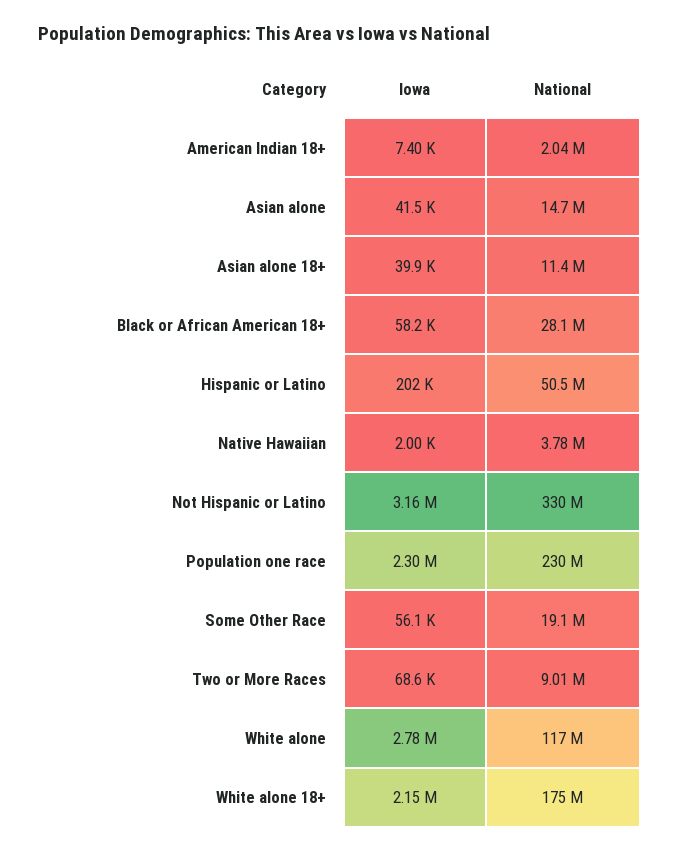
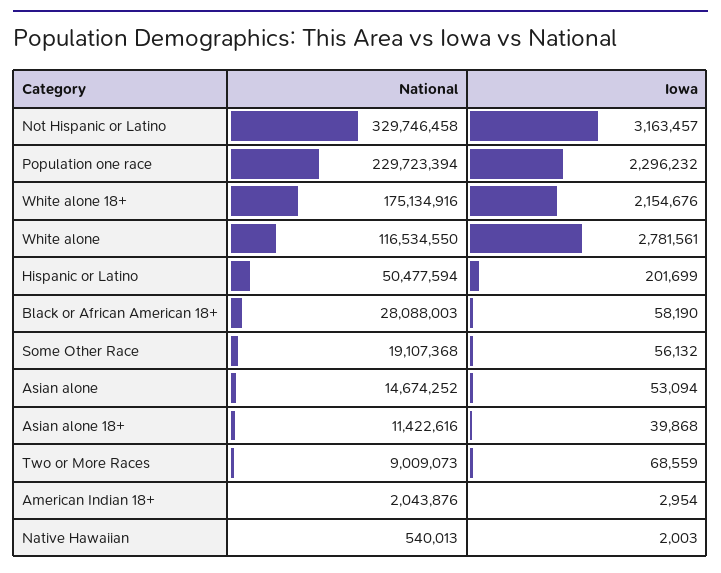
Iowa, American Indian 18+: 7400 -> 2954
Iowa, Asian alone: 41500 -> 53094
National, Native Hawaiian: 3780000 -> 540013

